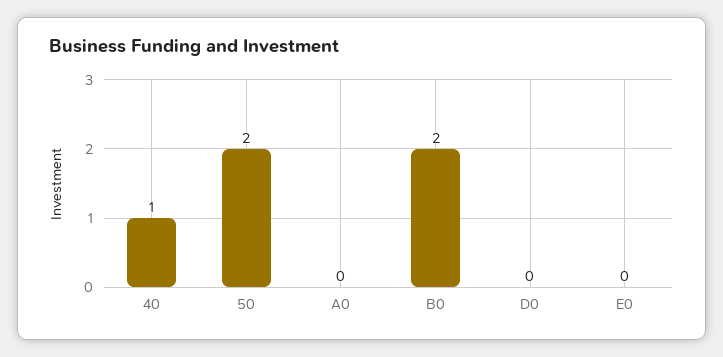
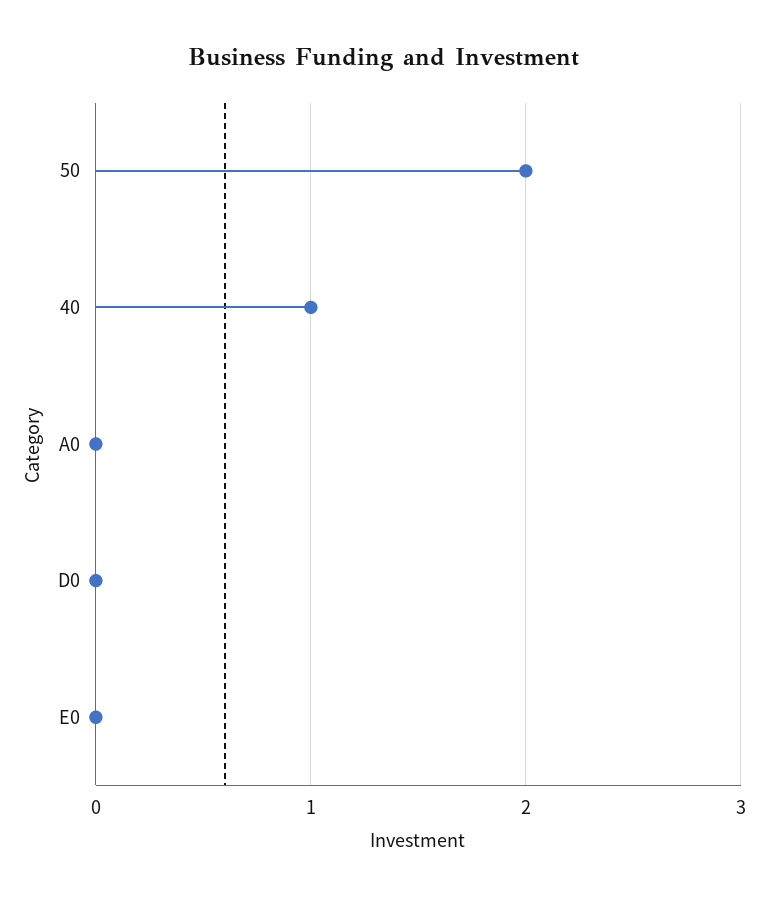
B0: 2 -> none

